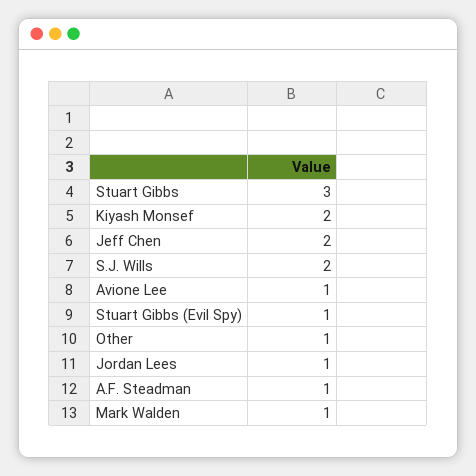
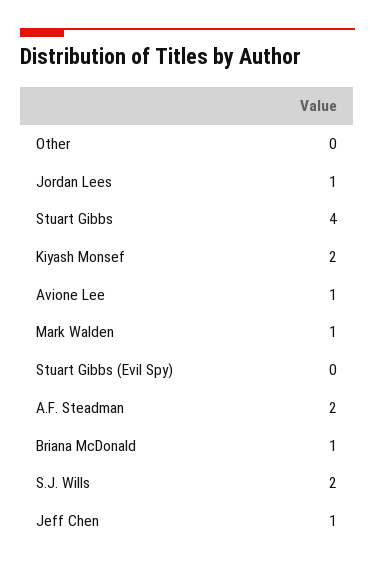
Stuart Gibbs: 3 -> 4
Jeff Chen: 2 -> 1
Stuart Gibbs (Evil Spy): 1 -> 0
Other: 1 -> 0
A.F. Steadman: 1 -> 2
Briana McDonald: none -> 1

